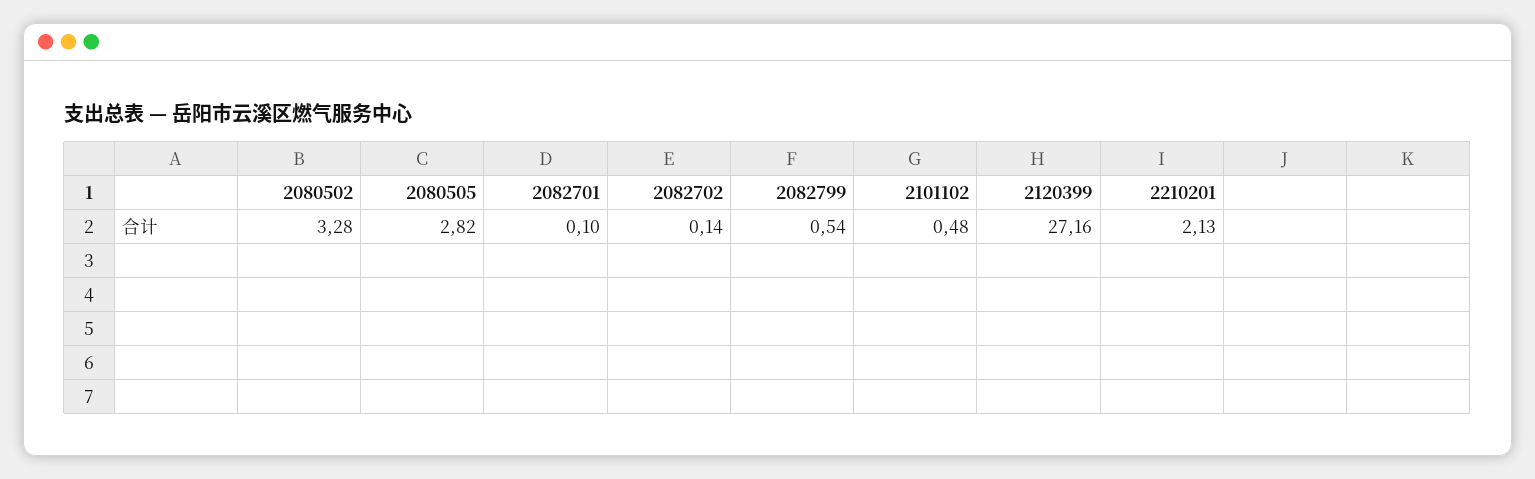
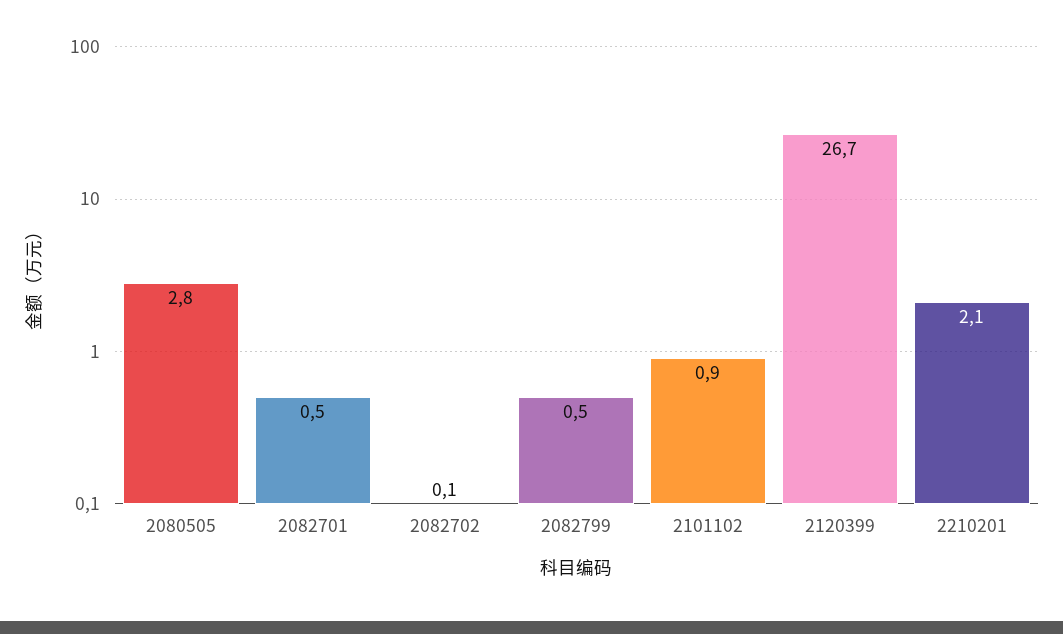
2080502: 3.28 -> none
2082701: 0.1 -> 0.5
2101102: 0.48 -> 0.9
2120399: 27.16 -> 26.7

